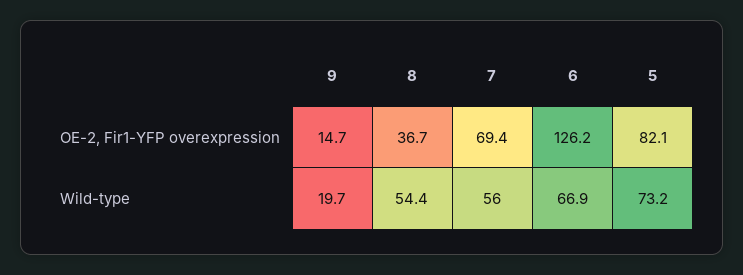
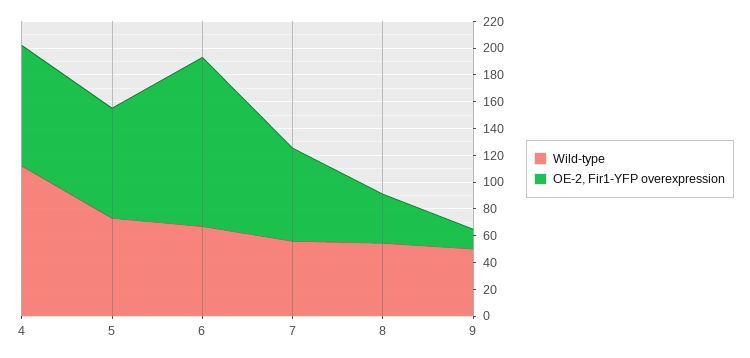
Wild-type, 9: 19.7 -> 50
Wild-type, 4: none -> 110
OE-2, Fir1-YFP overexpression, 4: none -> 90

